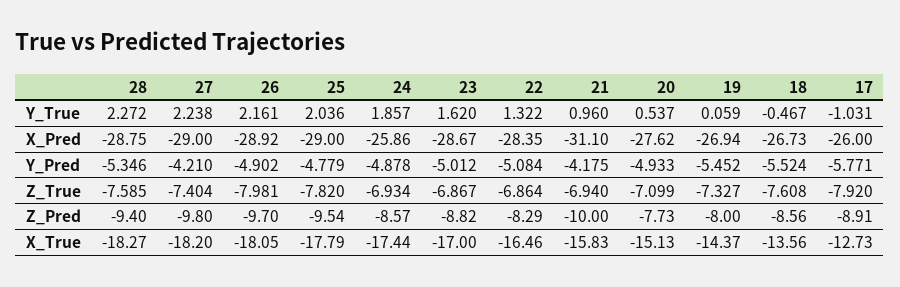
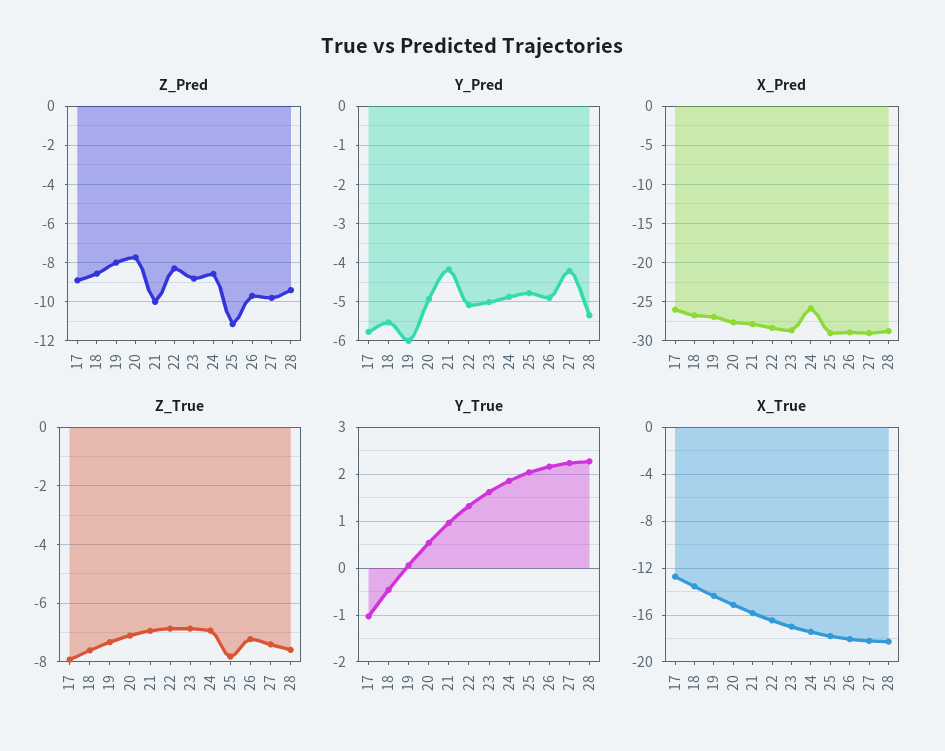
X_Pred, 21: -31.1 -> -28
Y_Pred, 19: -5.452 -> -6
Z_True, 26: -7.981 -> -7.25
Z_Pred, 25: -9.54 -> -11

